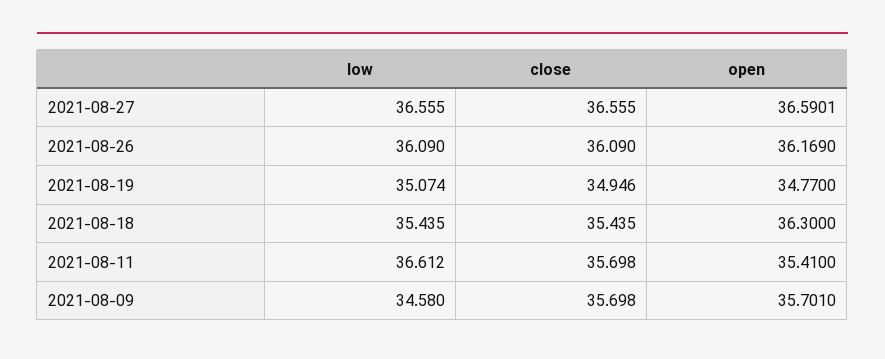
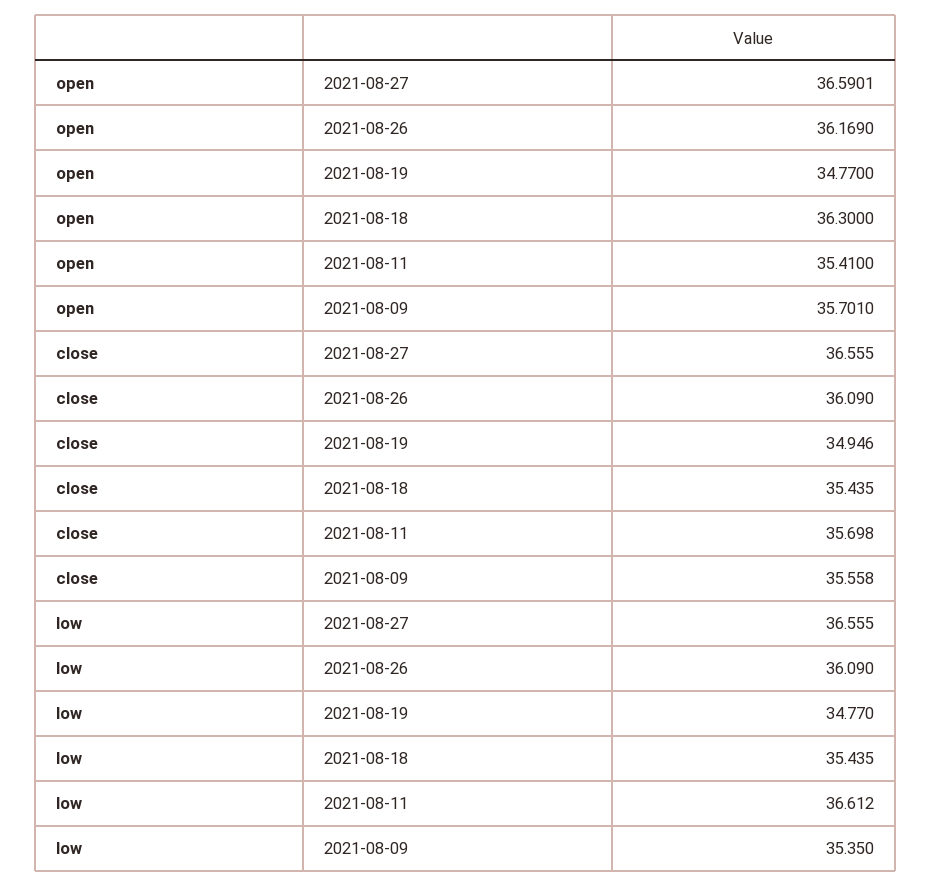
low, 2021-08-19: 35.074 -> 34.77
low, 2021-08-09: 34.58 -> 35.35
close, 2021-08-09: 35.698 -> 35.558

